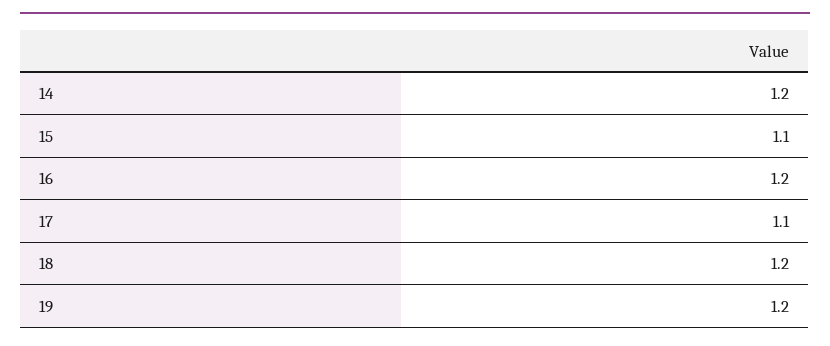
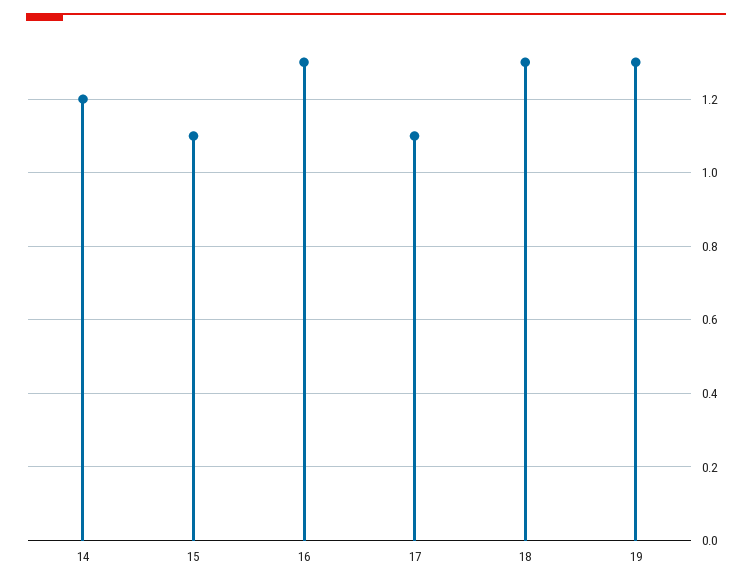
16: 1.2 -> 1.3
18: 1.2 -> 1.3
19: 1.2 -> 1.3

